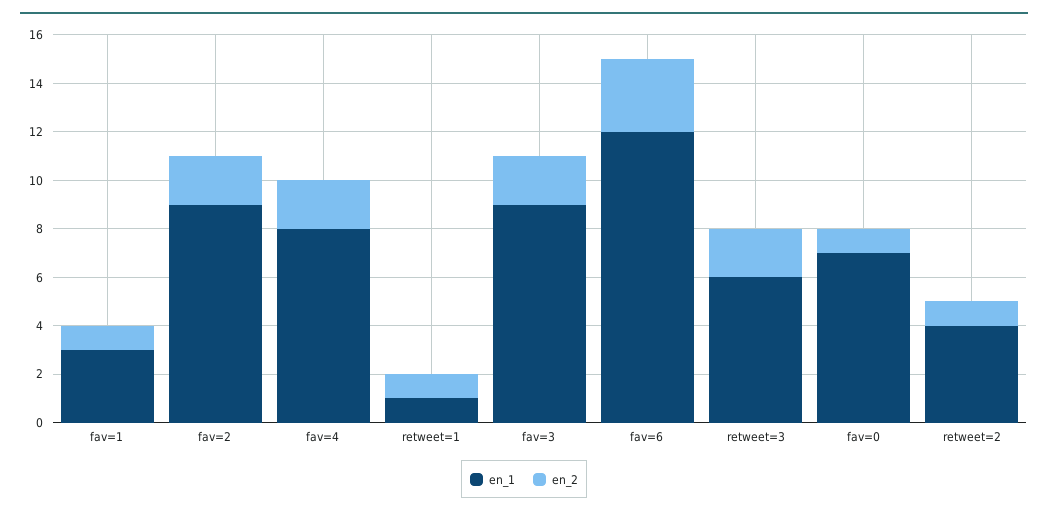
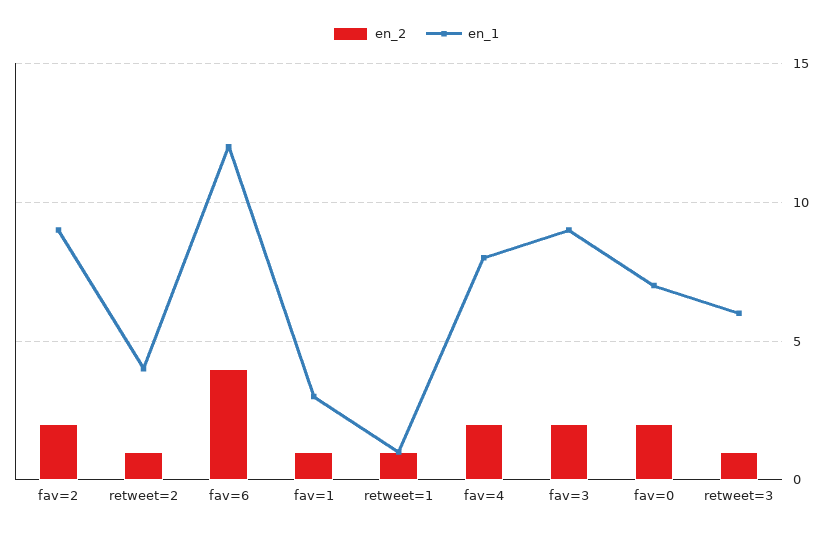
en_2, fav=6: 3 -> 4
en_2, retweet=3: 2 -> 1
en_2, fav=0: 1 -> 2

